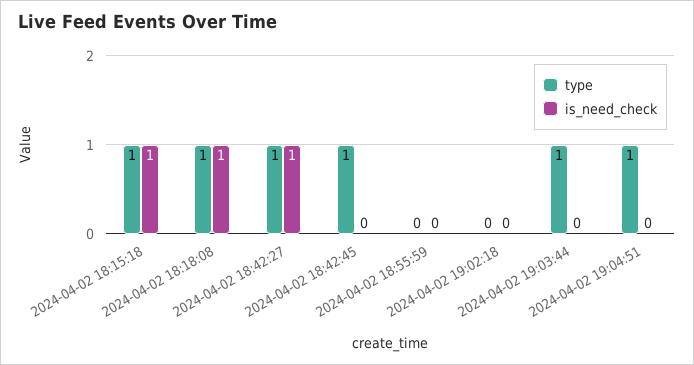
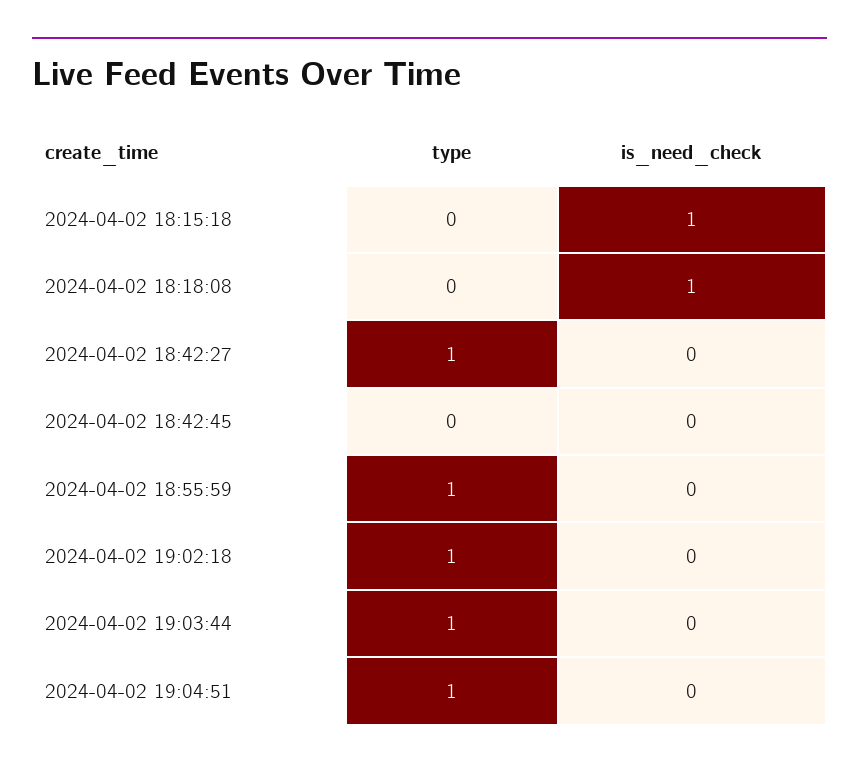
type, 2024-04-02 18:15:18: 1 -> 0
type, 2024-04-02 18:18:08: 1 -> 0
is_need_check, 2024-04-02 18:42:27: 1 -> 0
type, 2024-04-02 18:42:45: 1 -> 0
type, 2024-04-02 18:55:59: 0 -> 1
type, 2024-04-02 19:02:18: 0 -> 1

